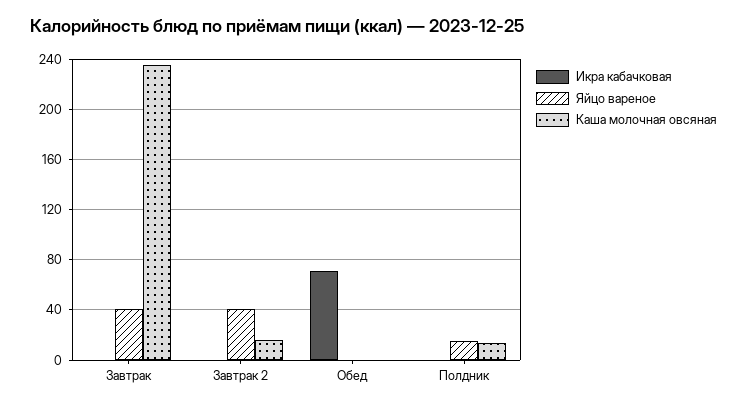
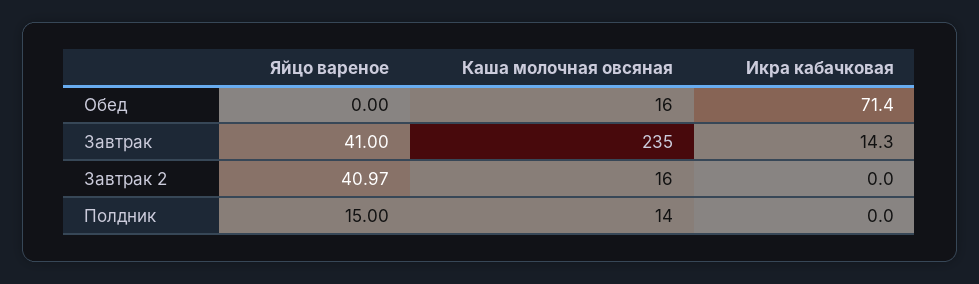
Икра кабачковая, Завтрак: 0 -> 14.3
Каша молочная овсяная, Обед: 0 -> 16

